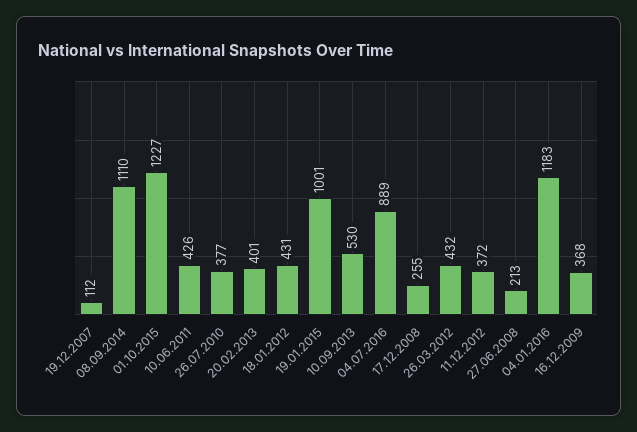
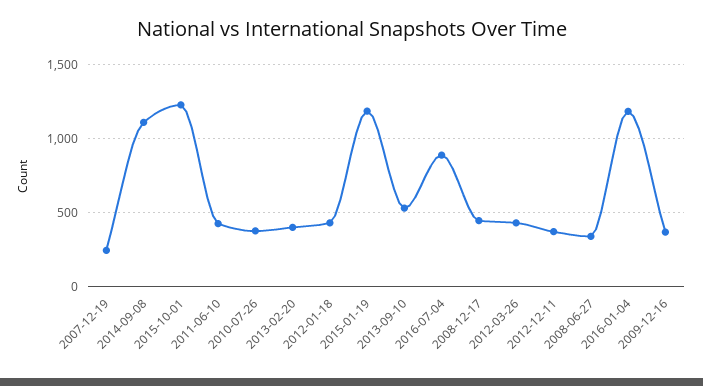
19.12.2007: 112 -> 250
19.01.2015: 1001 -> 1200
17.12.2008: 255 -> 450
27.06.2008: 213 -> 350

